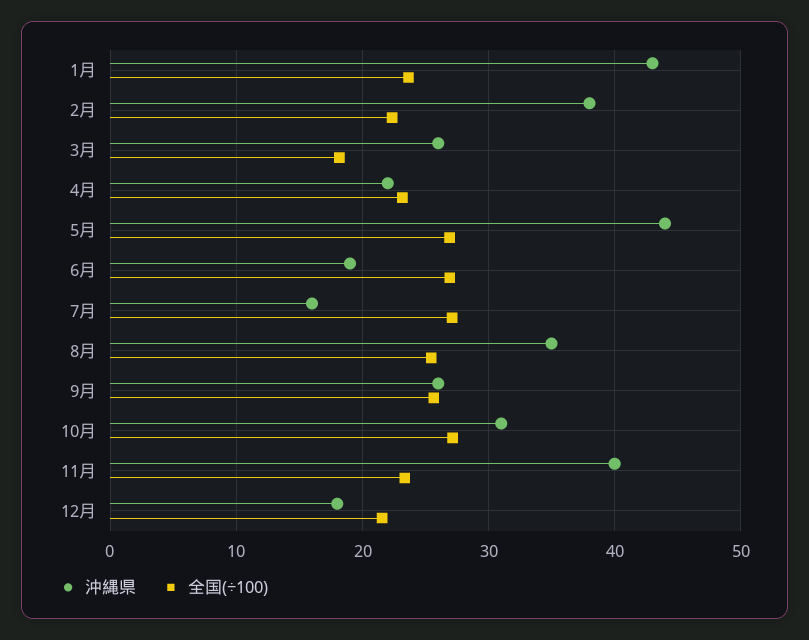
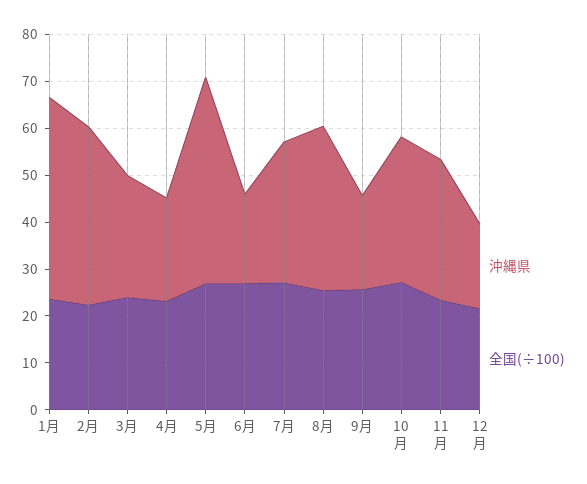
全国(÷100), 3月: 18 -> 24
沖縄県, 7月: 16 -> 30
沖縄県, 9月: 26 -> 20
沖縄県, 11月: 40 -> 30

